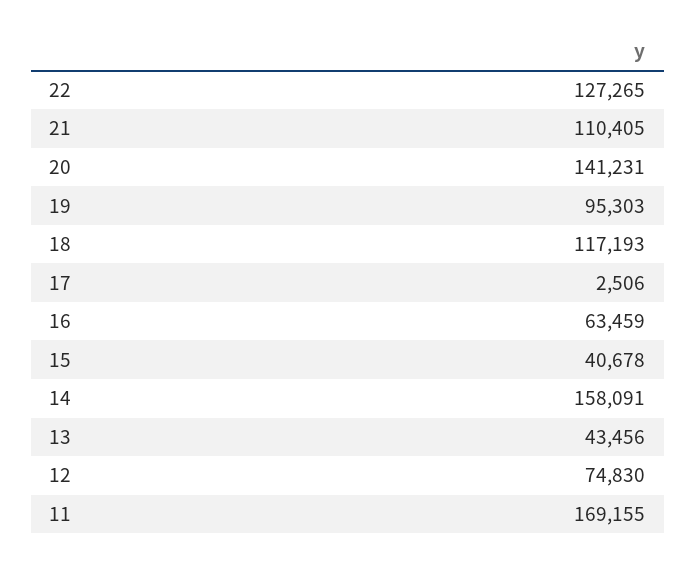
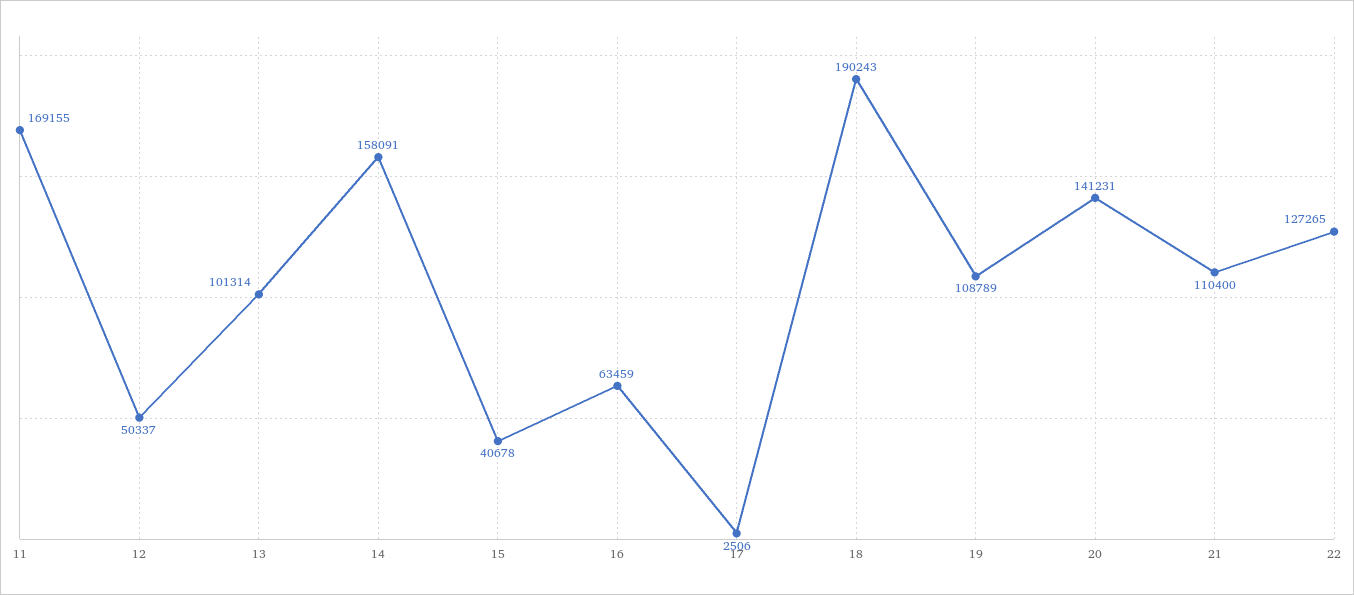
21: 110405 -> 110400
19: 95303 -> 108789
18: 117193 -> 190243
13: 43456 -> 101314
12: 74830 -> 50337

